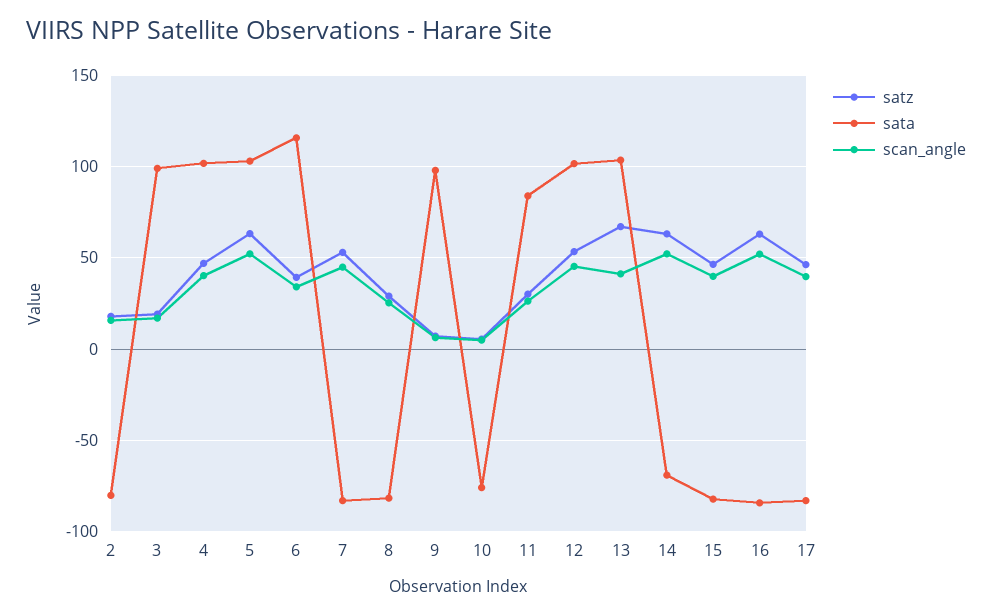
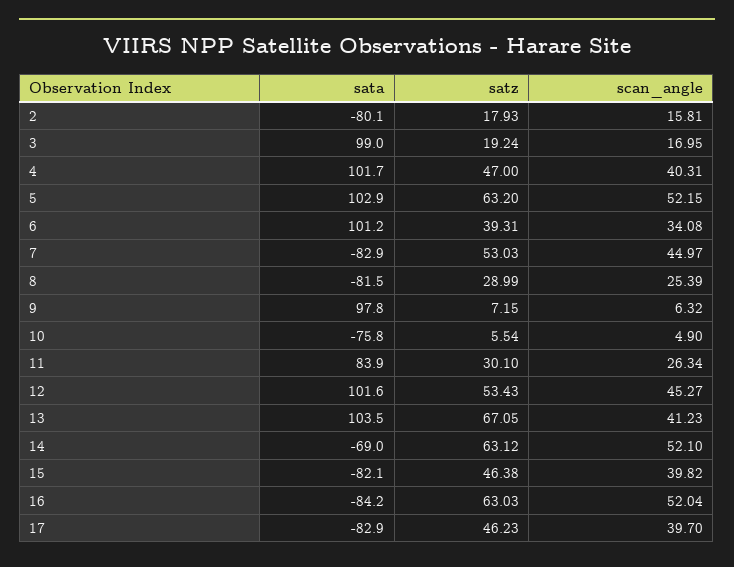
sata, 6: 115 -> 101.2

